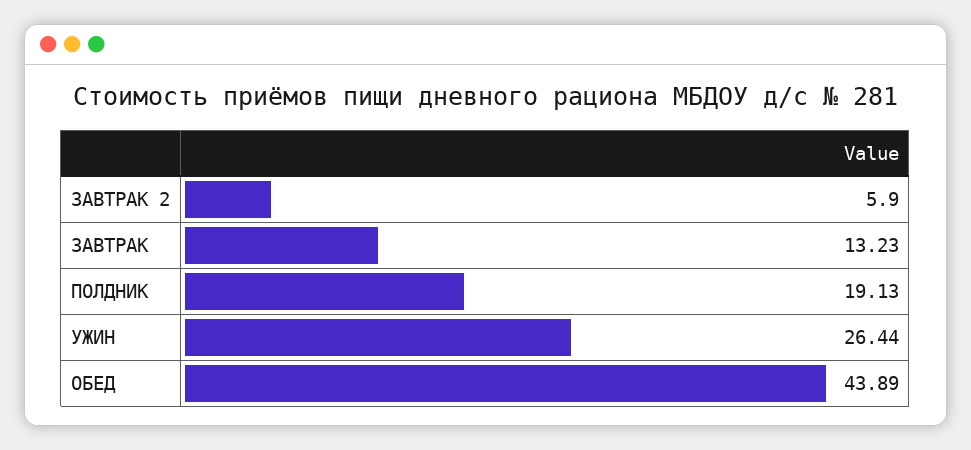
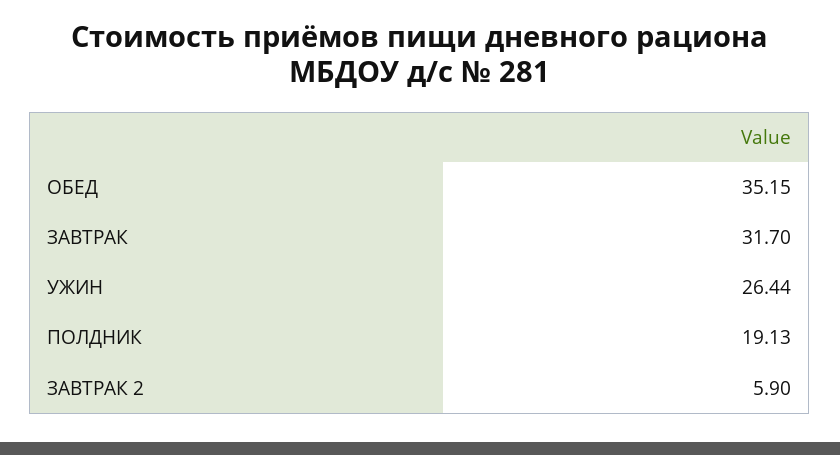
ЗАВТРАК: 13.23 -> 31.7
ОБЕД: 43.89 -> 35.15

